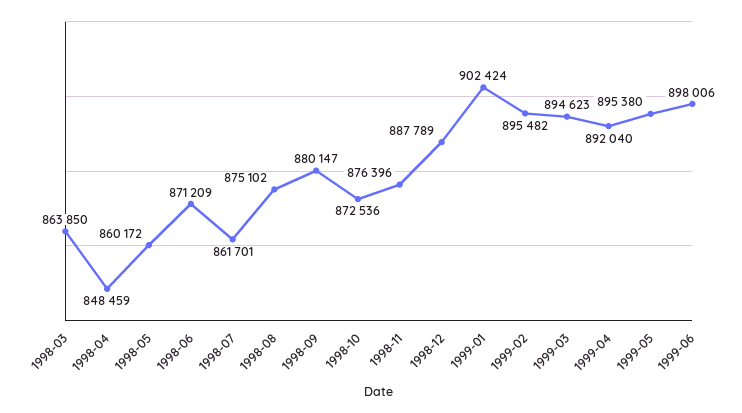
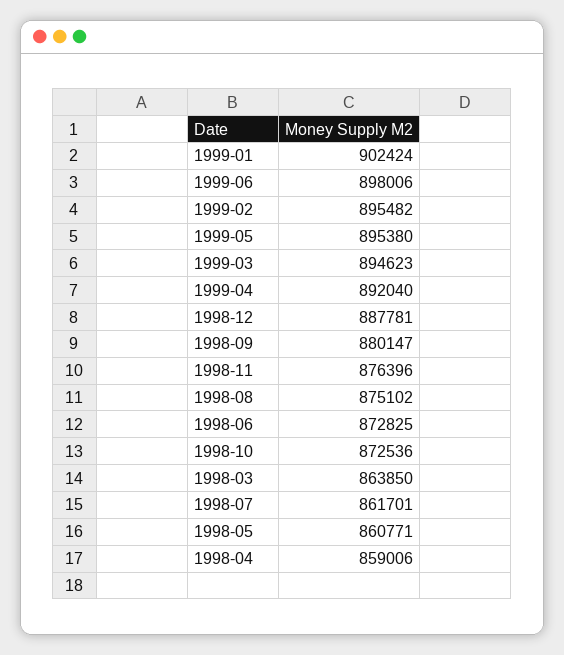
1998-04: 848459 -> 859006
1998-05: 860172 -> 860771
1998-06: 871209 -> 872825
1998-12: 887789 -> 887781

